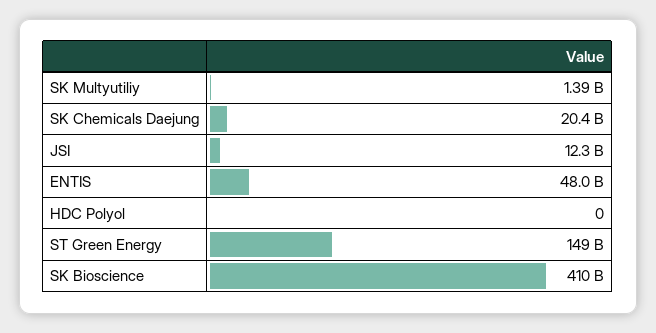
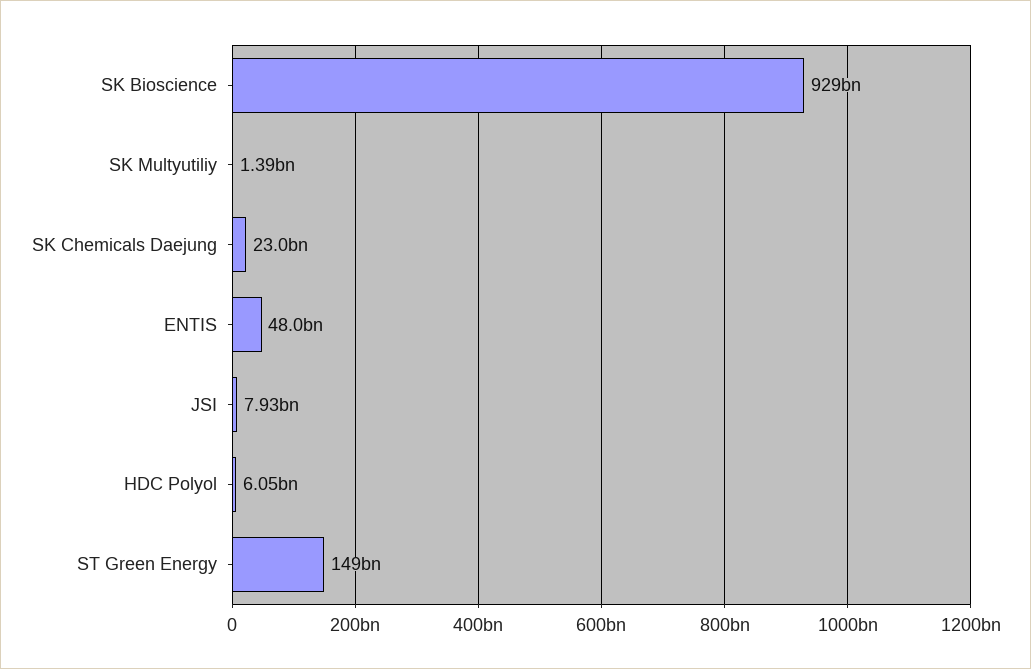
SK Chemicals Daejung: 20400000000 -> 23000000000
JSI: 12300000000 -> 7930000000
HDC Polyol: 0 -> 6050000000
SK Bioscience: 410000000000 -> 929000000000

